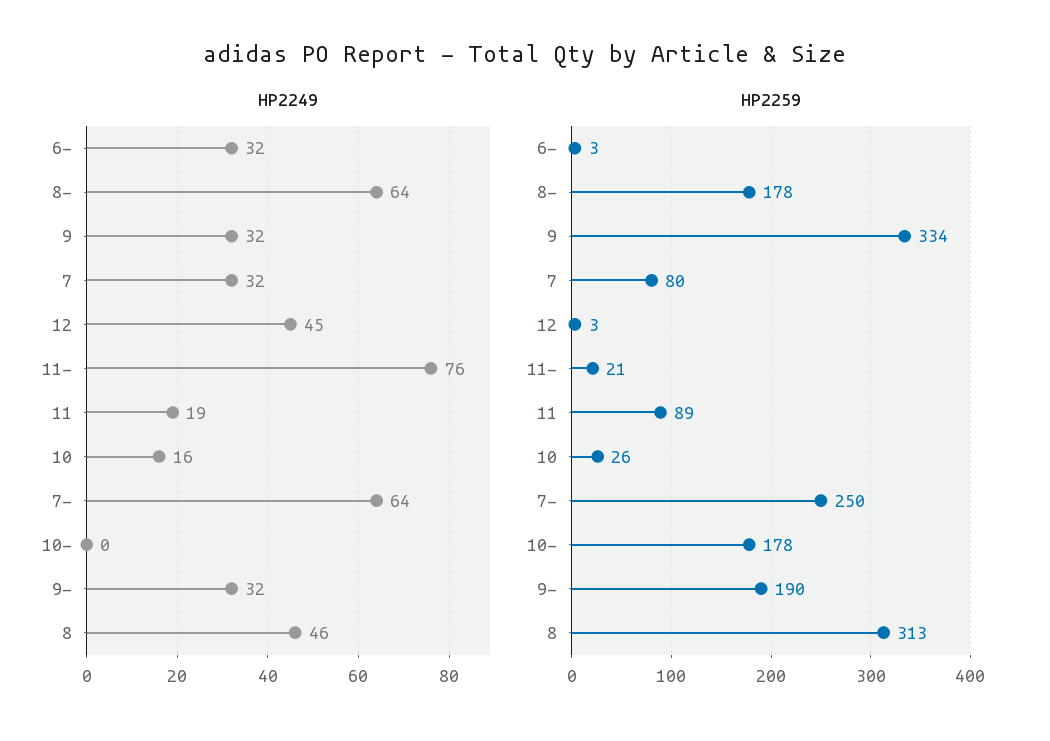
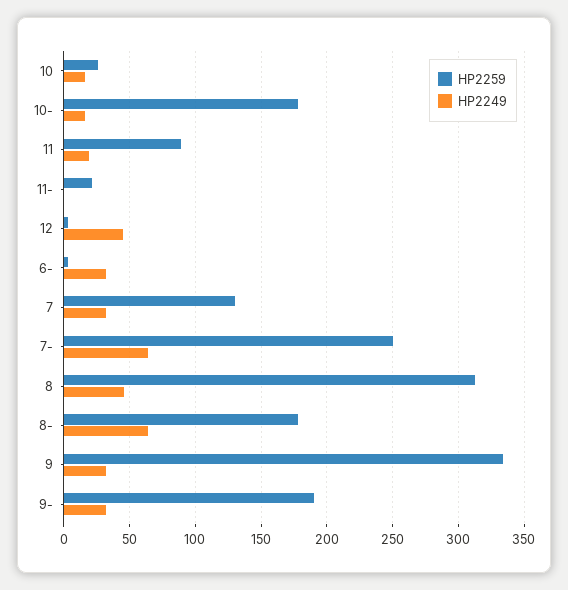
HP2249, 11-: 76 -> 0
HP2249, 10-: 0 -> 15
HP2259, 7: 80 -> 130

